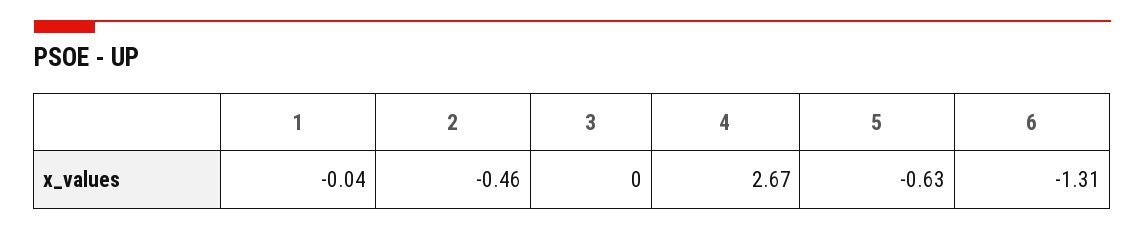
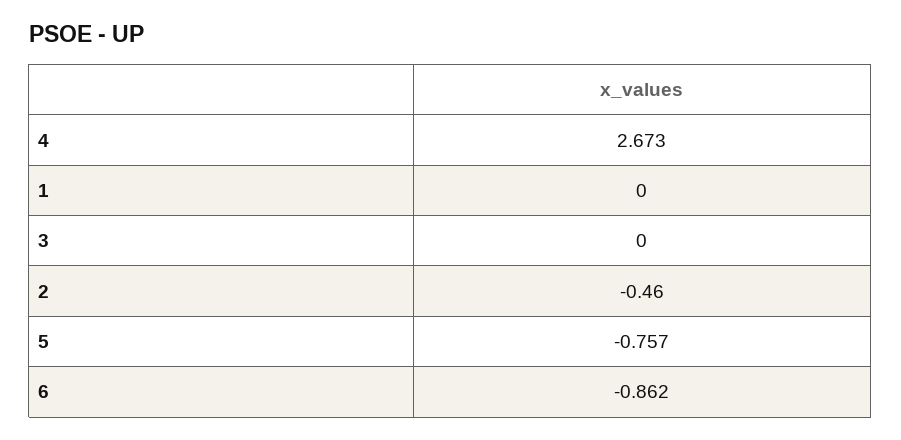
1: -0.04 -> 0
5: -0.63 -> -0.757
6: -1.31 -> -0.862

